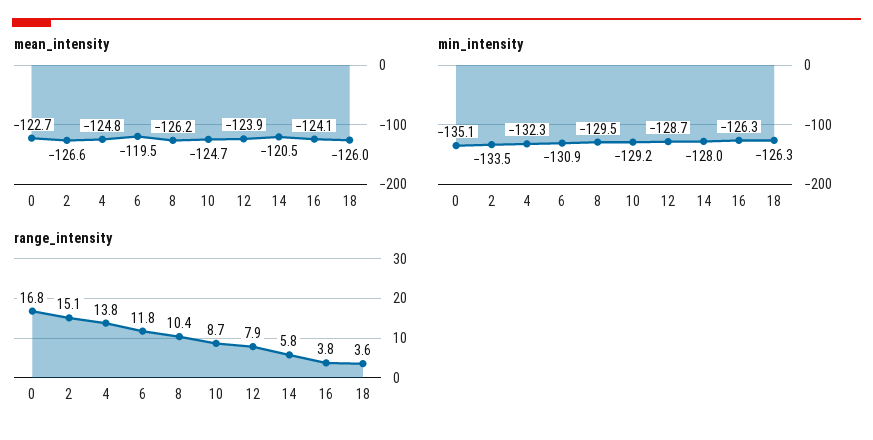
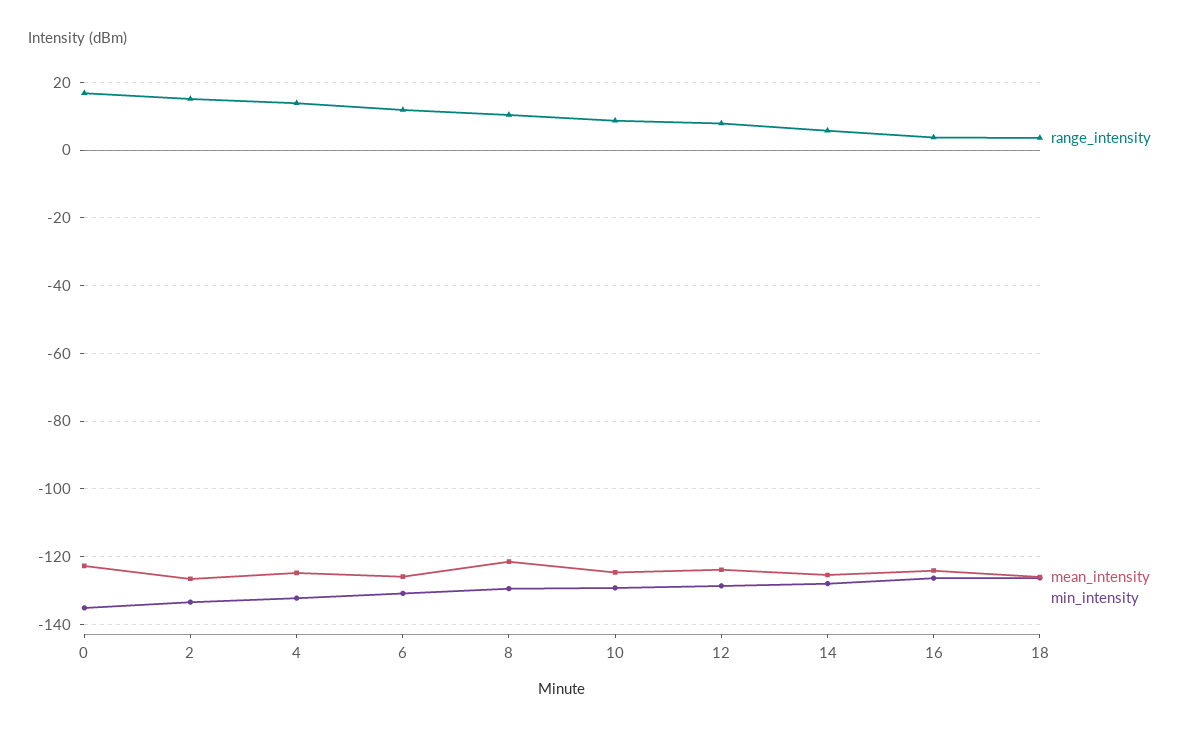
mean_intensity, 6: -119.5 -> -126
mean_intensity, 8: -126.2 -> -122
mean_intensity, 14: -120.5 -> -126

